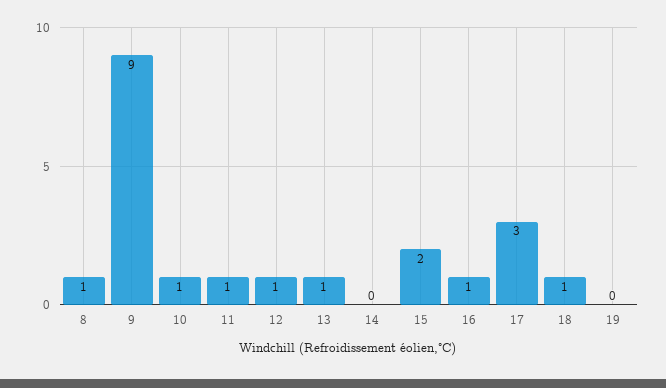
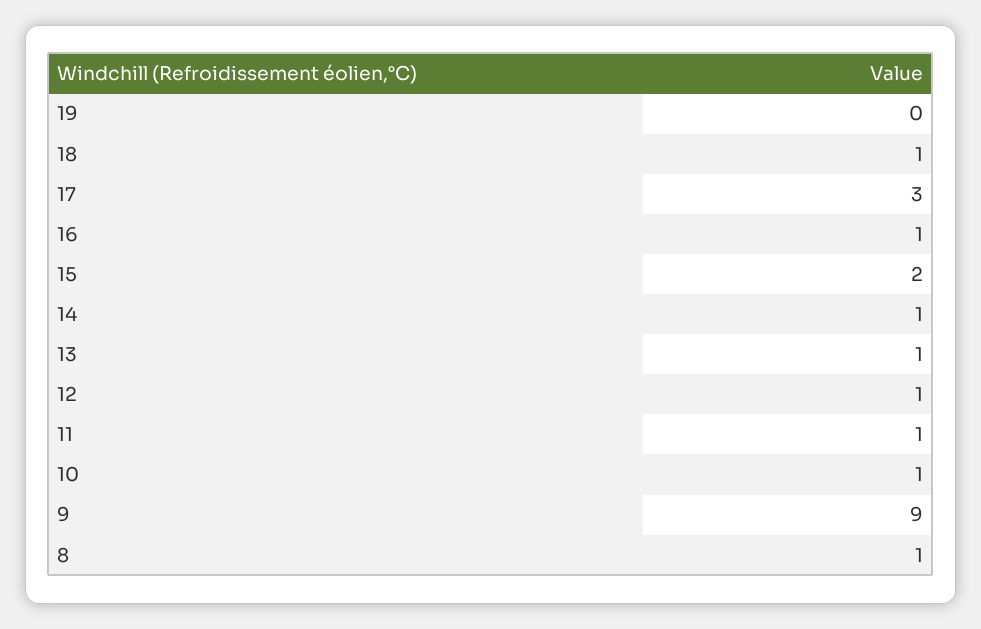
14: 0 -> 1

